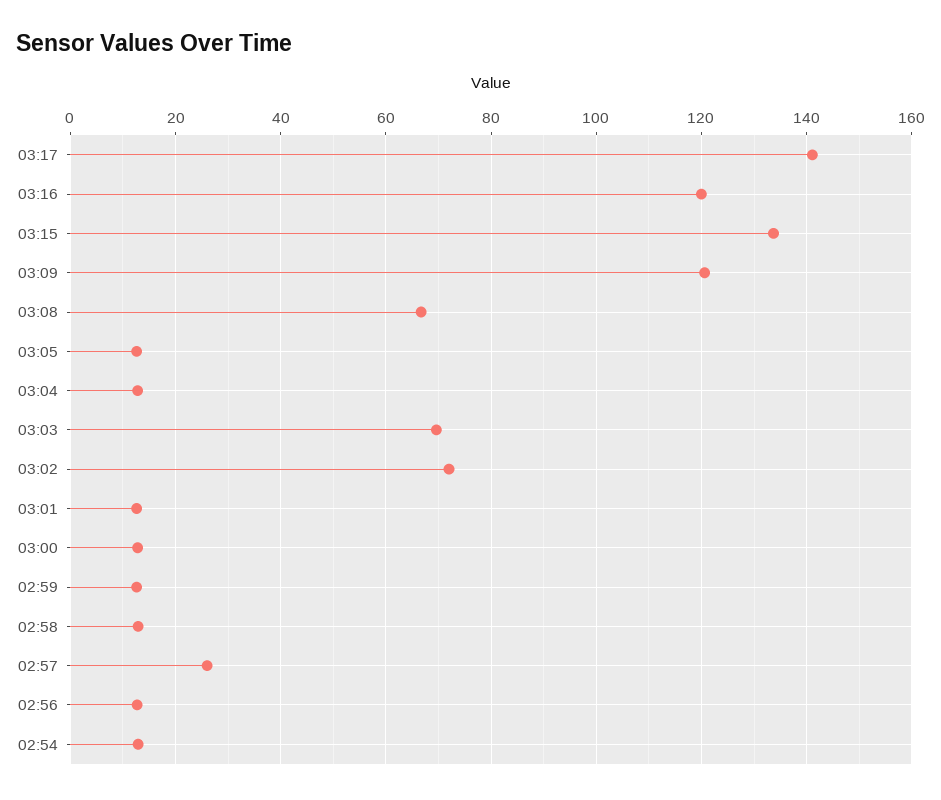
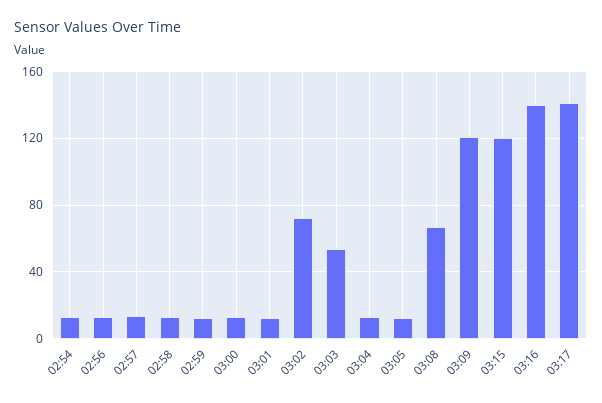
03:16: 120 -> 140
03:15: 134 -> 120
03:03: 70 -> 55
02:57: 26 -> 15

